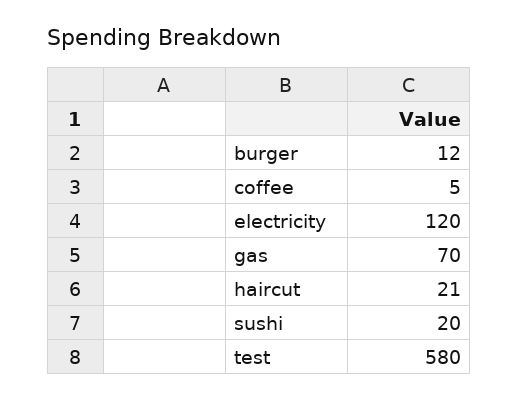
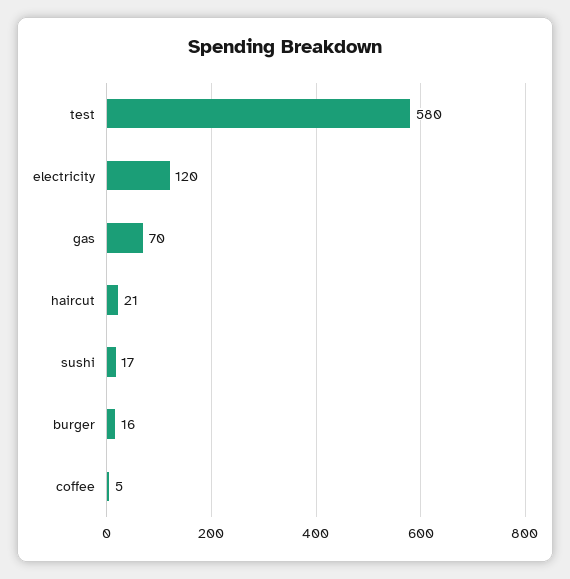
burger: 12 -> 16
sushi: 20 -> 17

